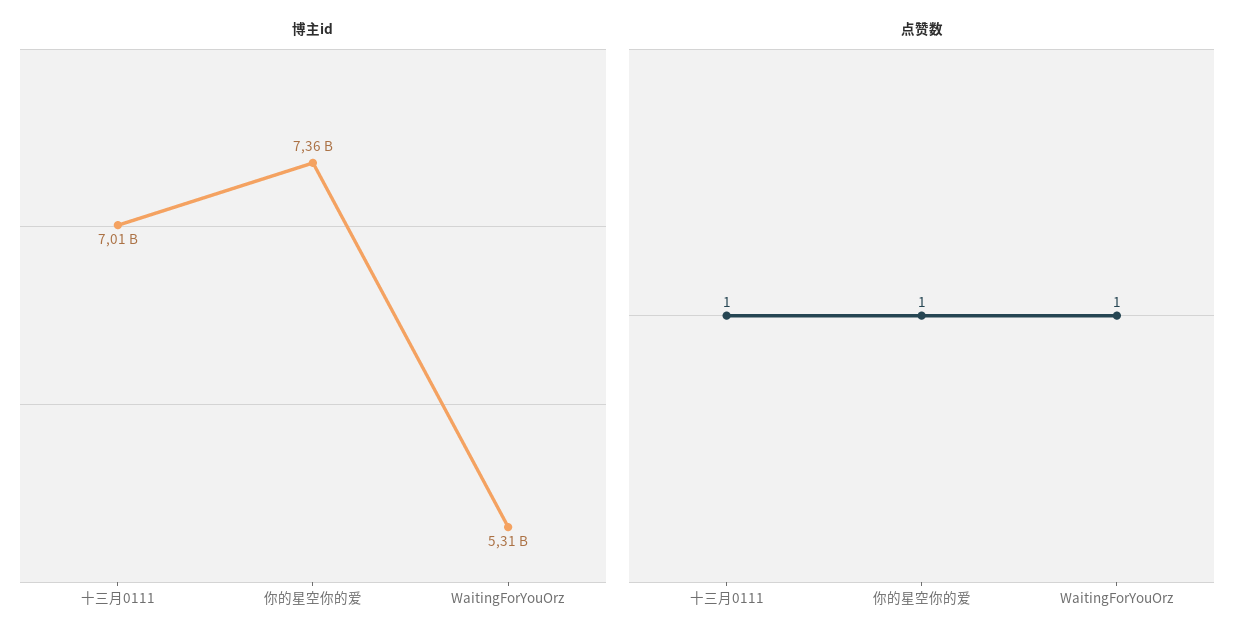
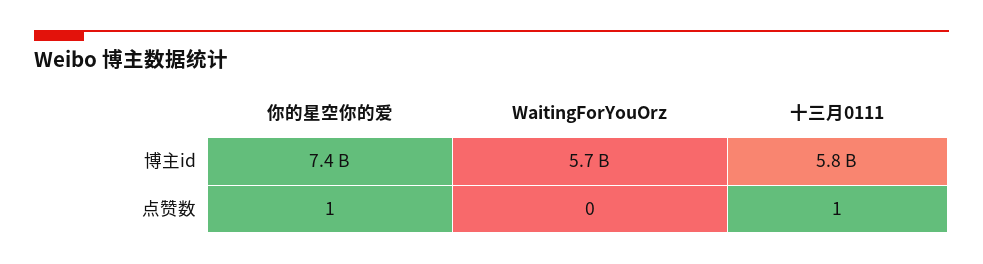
博主id, 十三月0111: 7010000000 -> 5800000000
博主id, WaitingForYouOrz: 5310000000 -> 5700000000
点赞数, WaitingForYouOrz: 1 -> 0

